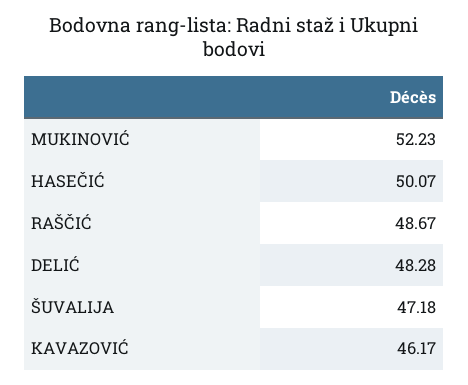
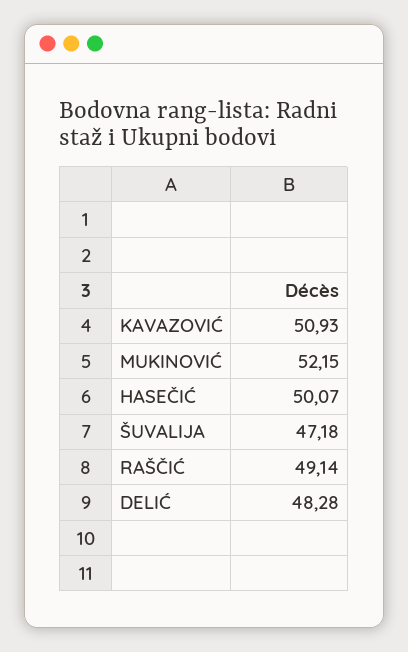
MUKINOVIĆ: 52.23 -> 52.15
RAŠČIĆ: 48.67 -> 49.14
KAVAZOVIĆ: 46.17 -> 50.93

